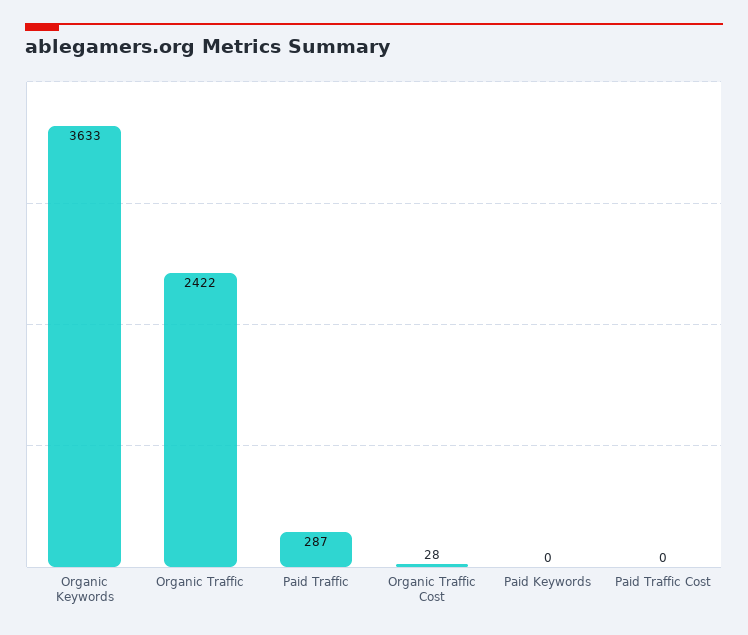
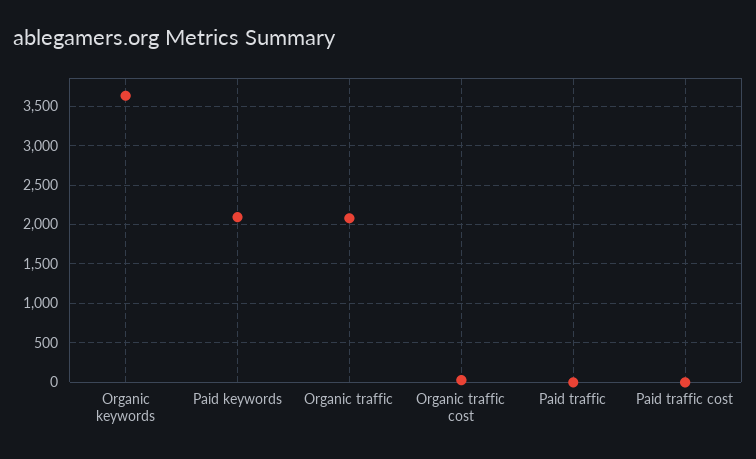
Organic Traffic: 2422 -> 2100
Paid Traffic: 287 -> 0
Paid Keywords: 0 -> 2100

